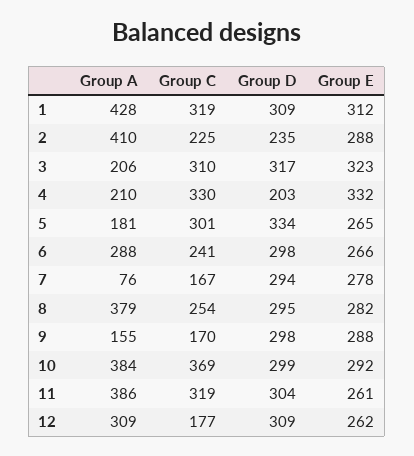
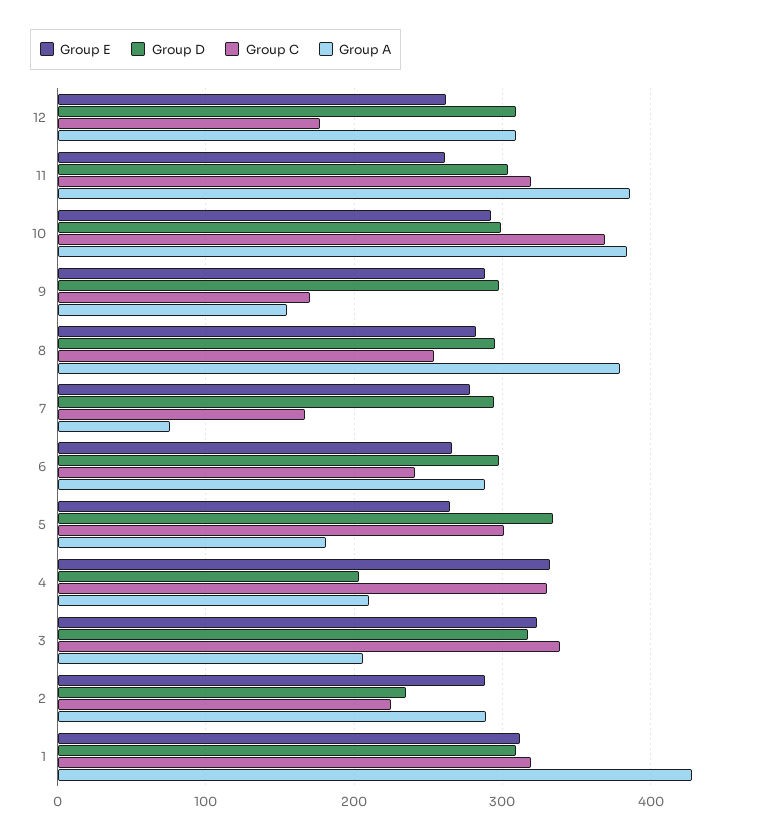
Group A, 2: 410 -> 290
Group C, 3: 310 -> 340

